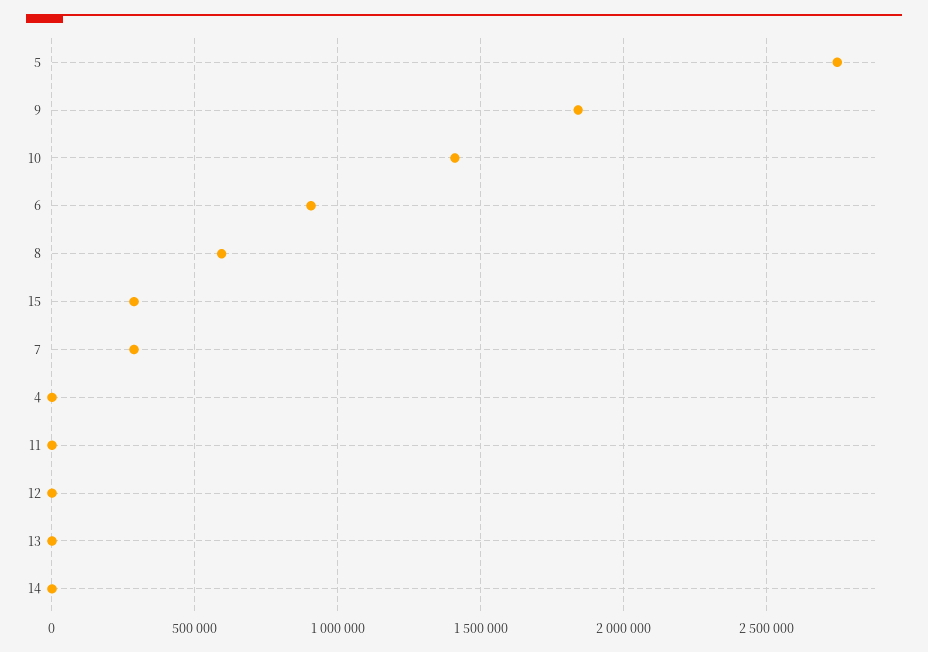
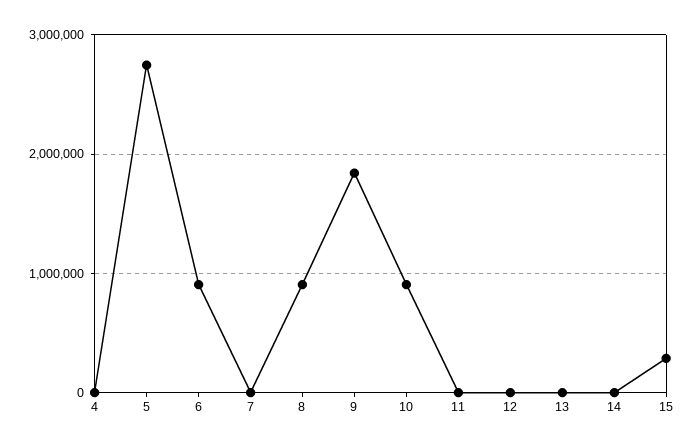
10: 1400000 -> 900000
8: 600000 -> 900000
7: 300000 -> 0

